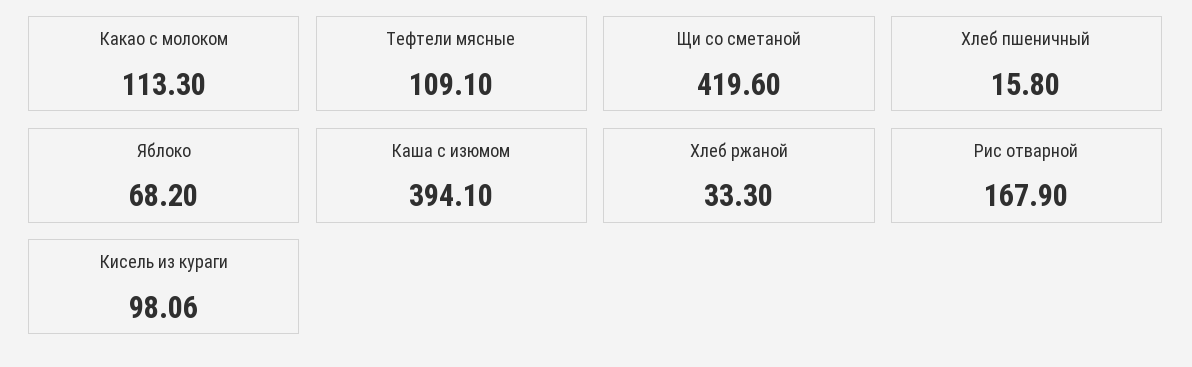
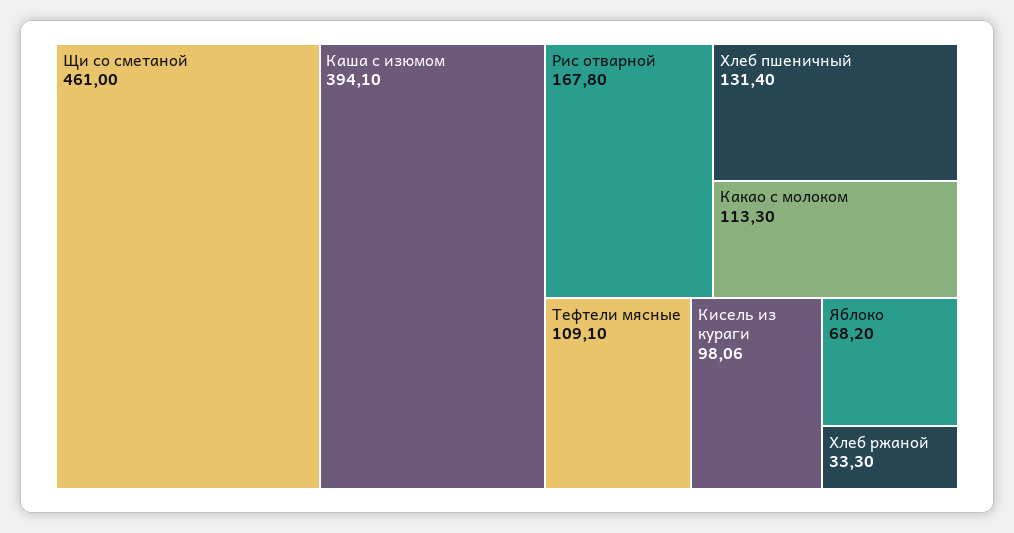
Щи со сметаной: 419.6 -> 461
Хлеб пшеничный: 15.8 -> 131.4
Рис отварной: 167.9 -> 167.8

